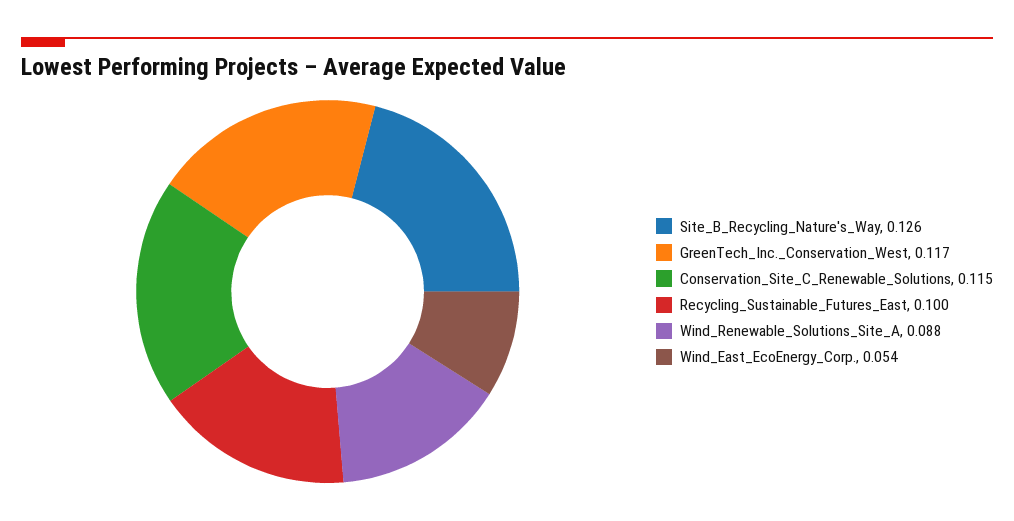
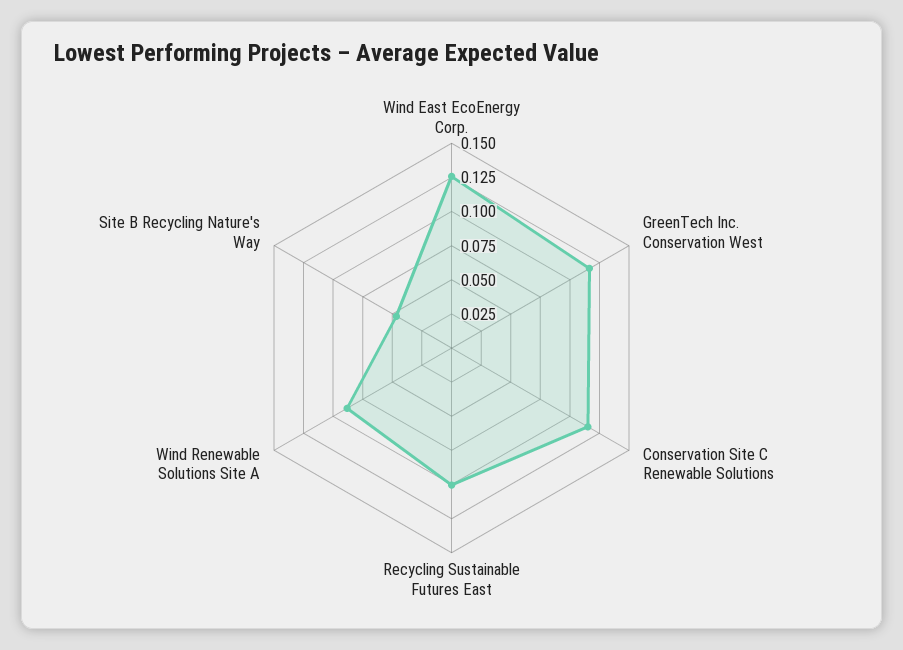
Site_B_Recycling_Nature's_Way: 0.126 -> 0.05
Wind_East_EcoEnergy_Corp.: 0.054 -> 0.125

